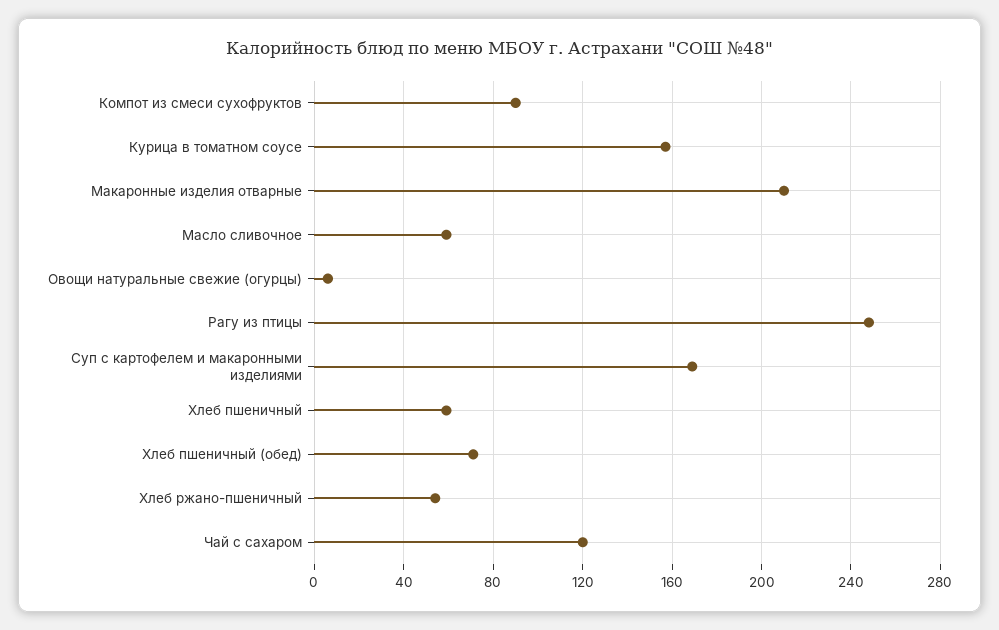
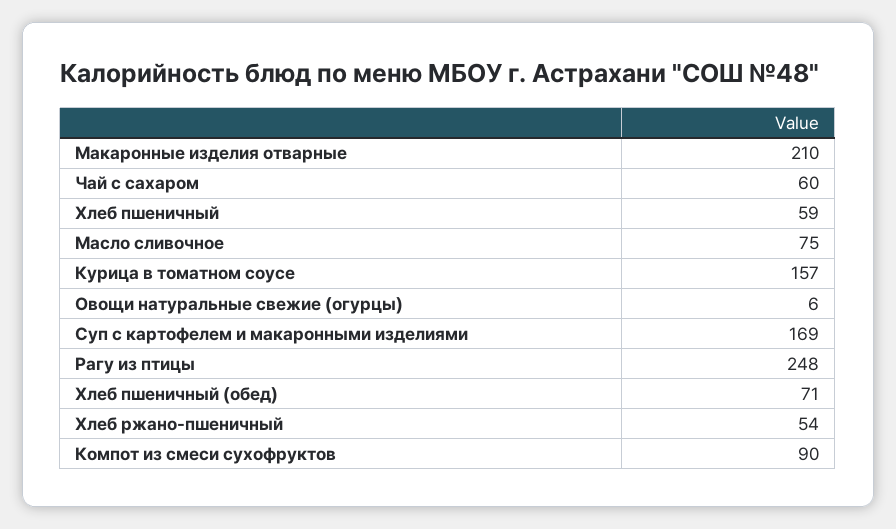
Масло сливочное: 60 -> 75
Чай с сахаром: 120 -> 60

